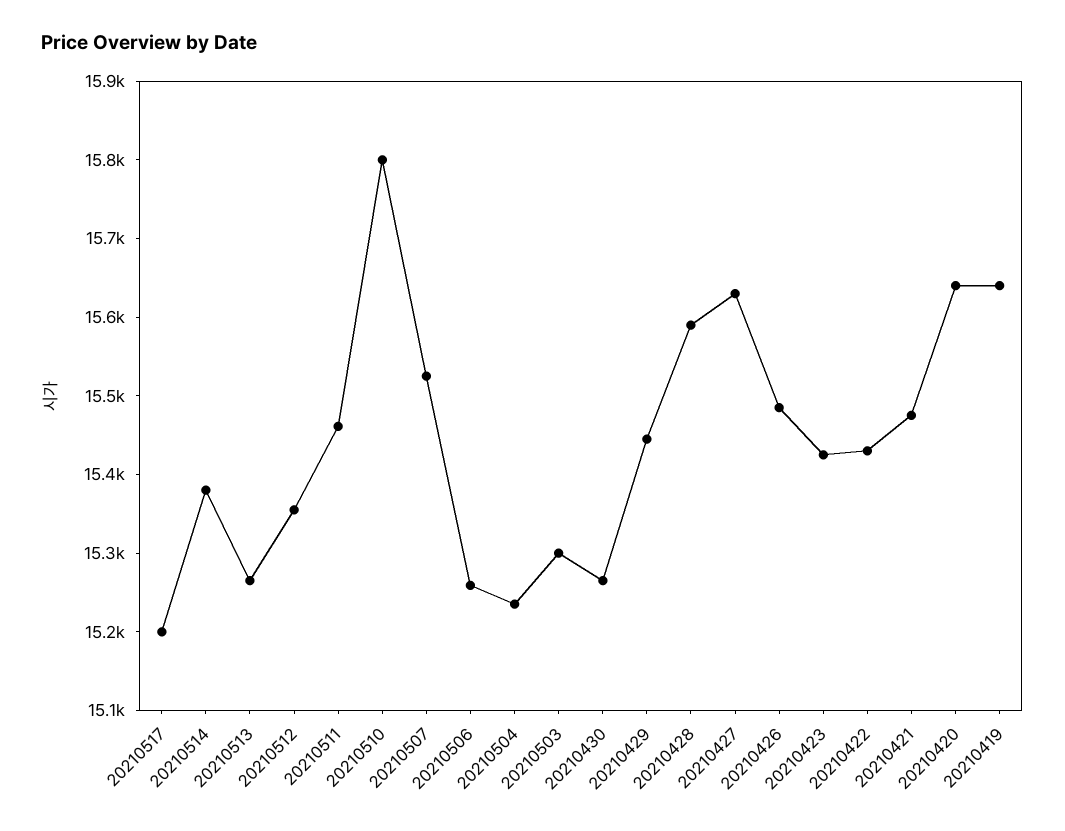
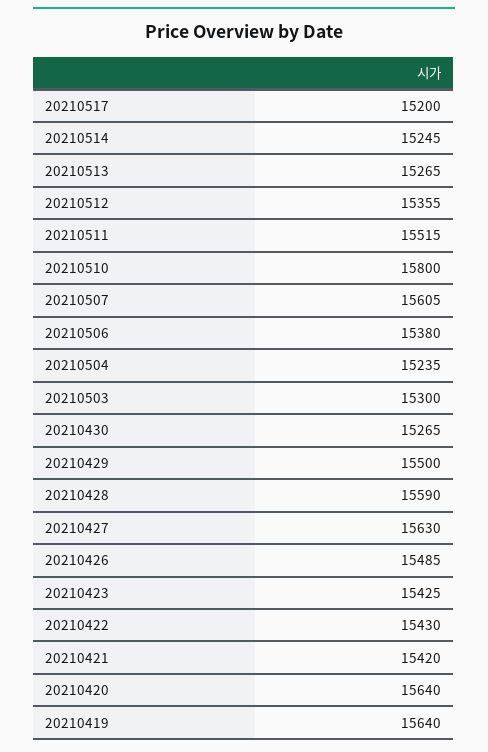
20210514: 15380 -> 15245
20210511: 15460 -> 15515
20210507: 15520 -> 15605
20210506: 15260 -> 15380
20210429: 15440 -> 15500
20210421: 15480 -> 15420

